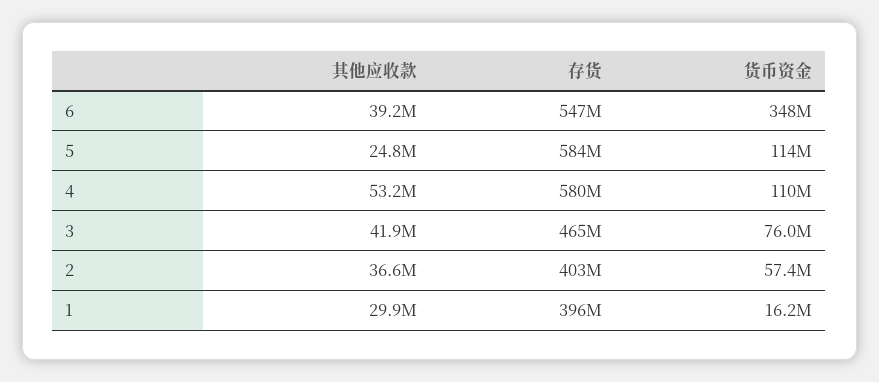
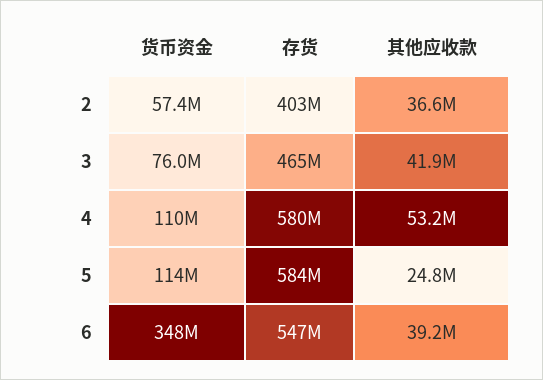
其他应收款, 1: 29900000 -> none
存货, 1: 396000000 -> none
货币资金, 1: 16200000 -> none

